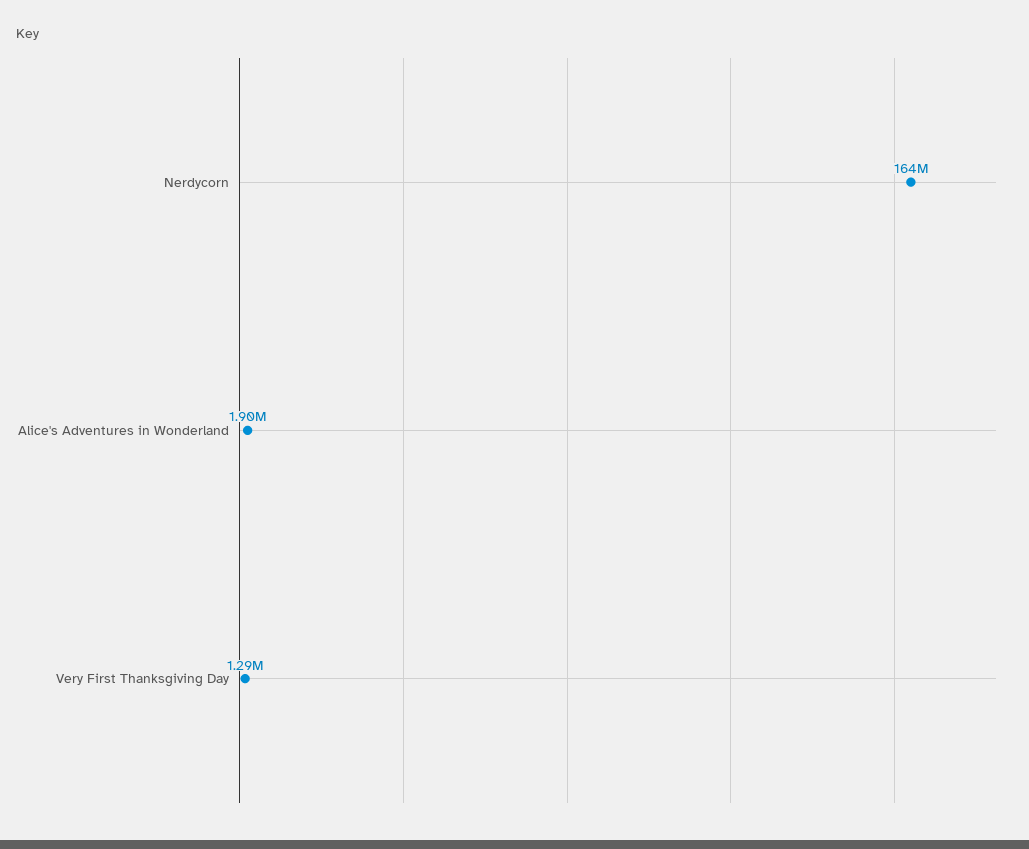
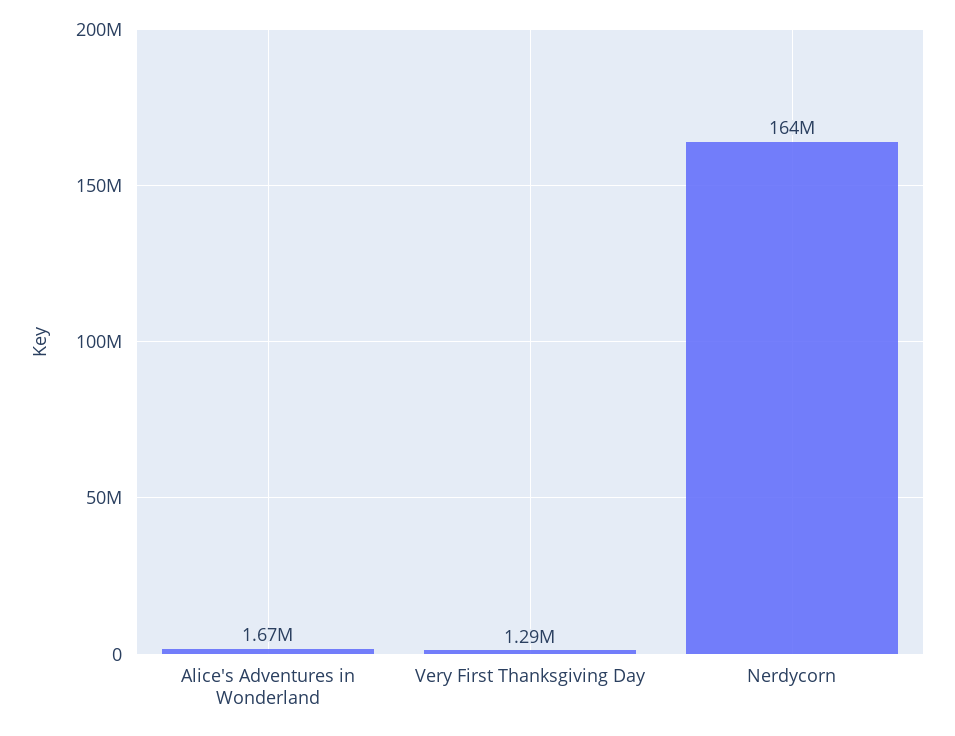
Alice's Adventures in Wonderland: 1900000 -> 1670000

